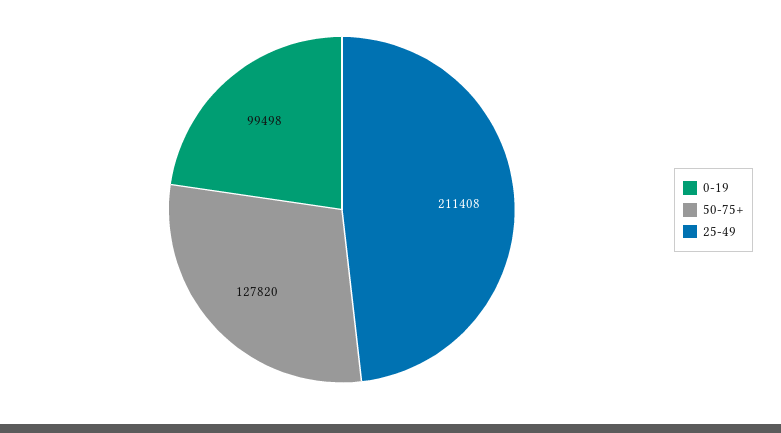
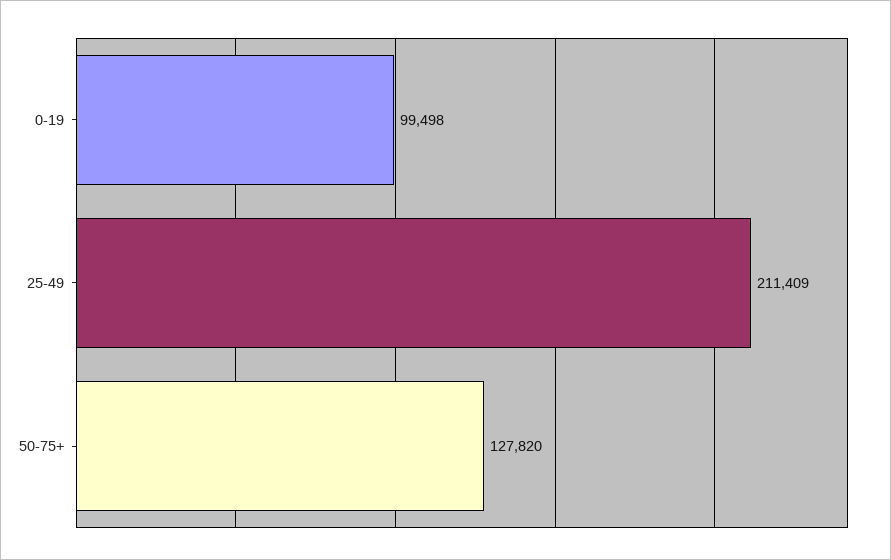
25-49: 211408 -> 211409

